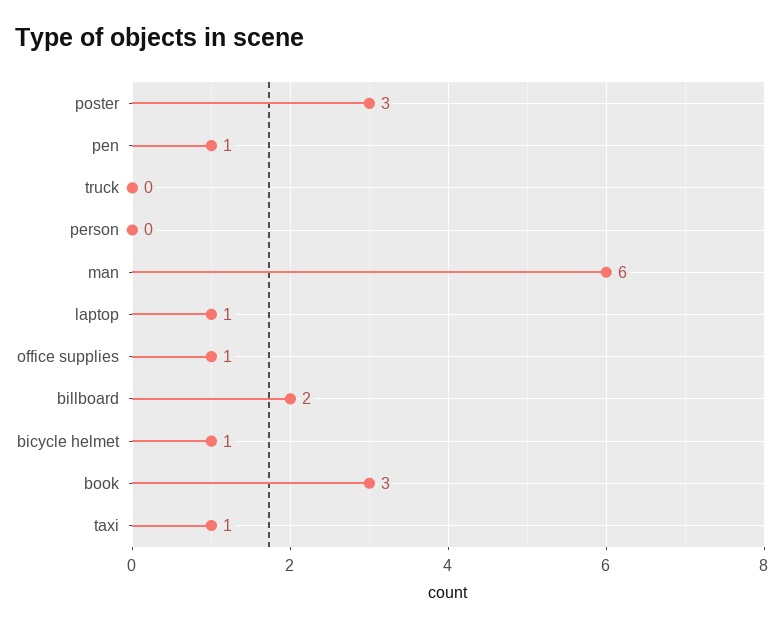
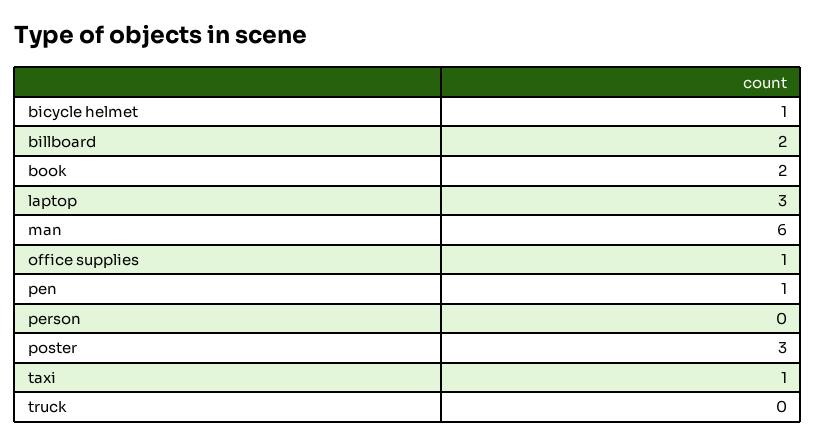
laptop: 1 -> 3
book: 3 -> 2

